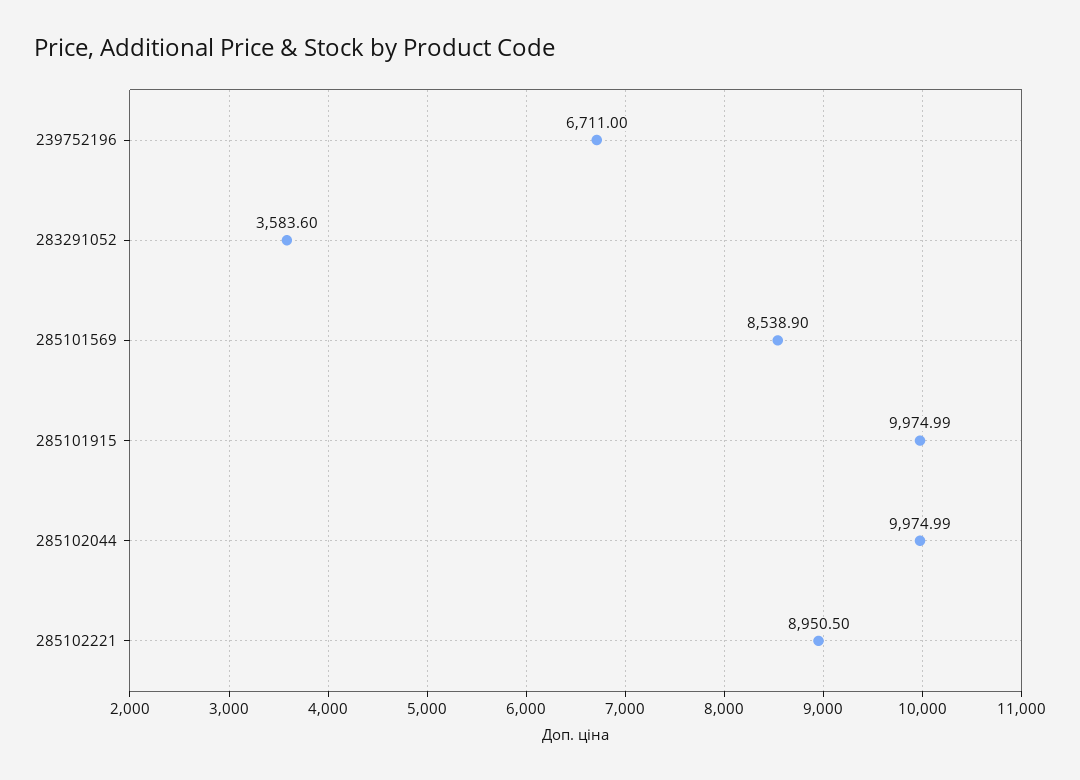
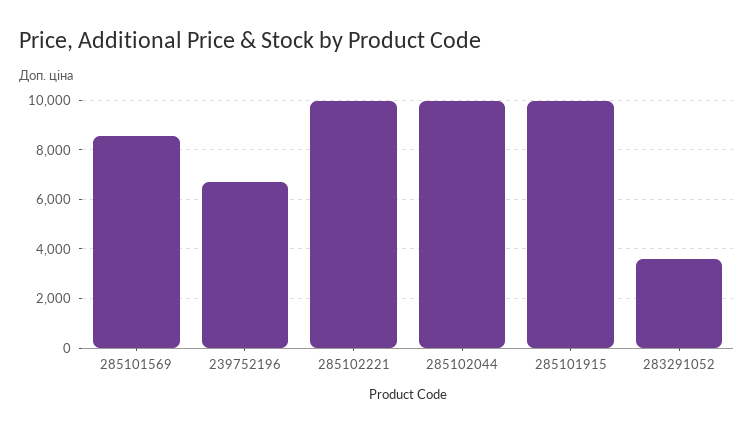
285102221: 8950.5 -> 10000

